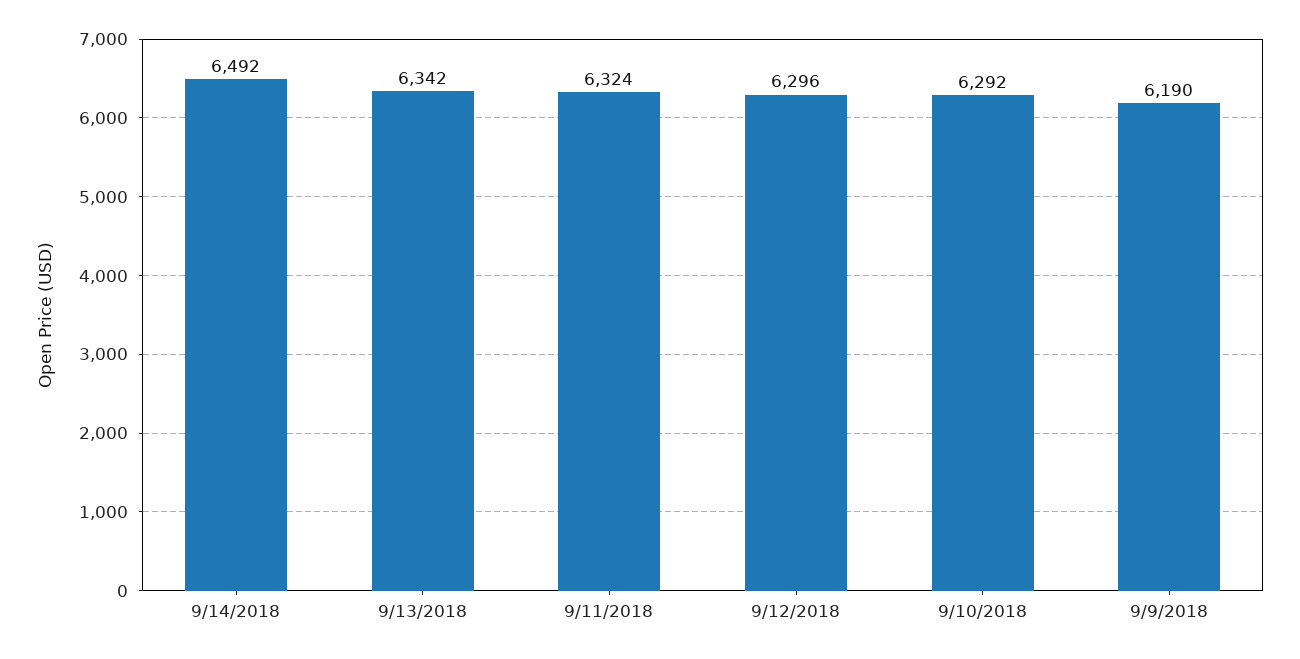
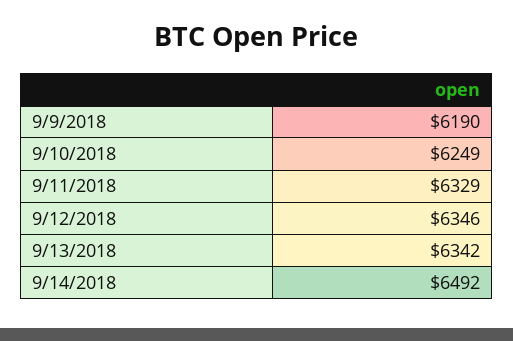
9/11/2018: 6324 -> 6329
9/12/2018: 6296 -> 6346
9/10/2018: 6292 -> 6249

